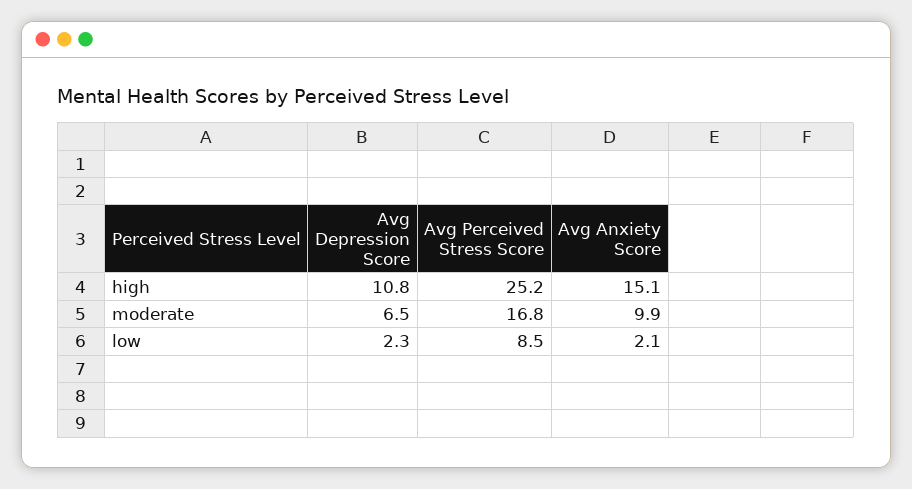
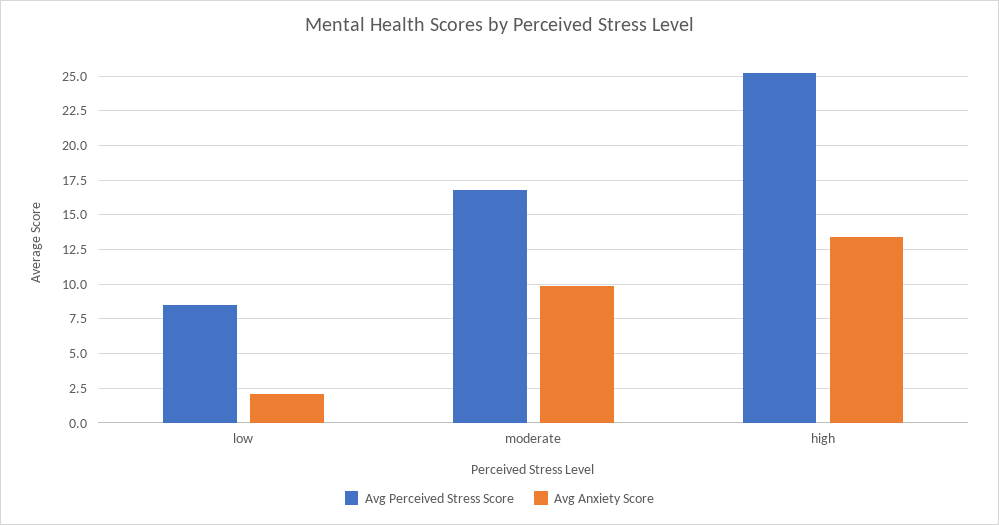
Avg Depression Score, high: 10.8 -> none
Avg Anxiety Score, high: 15.1 -> 13.5
Avg Depression Score, moderate: 6.5 -> none
Avg Depression Score, low: 2.3 -> none

